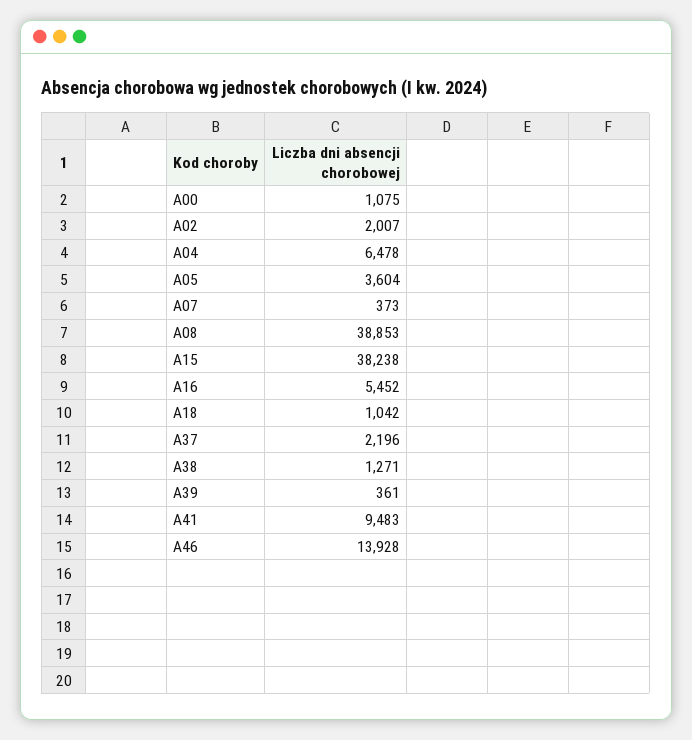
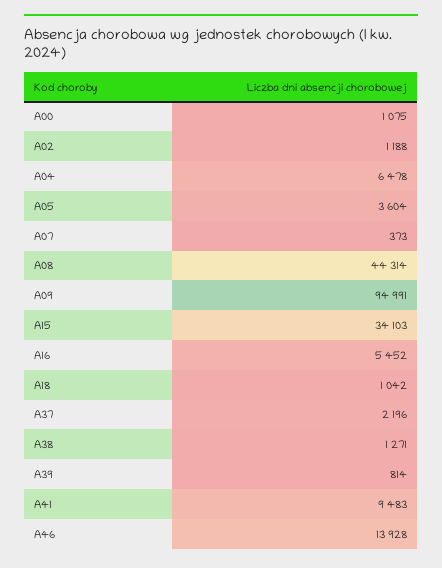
A02: 2007 -> 1188
A08: 38853 -> 44314
A15: 38238 -> 34103
A39: 361 -> 814
A09: none -> 94991

